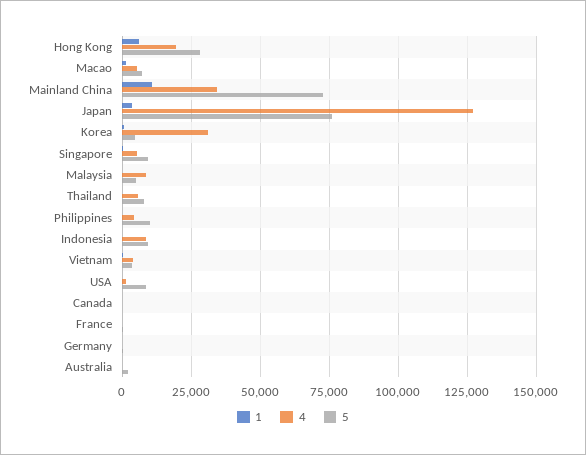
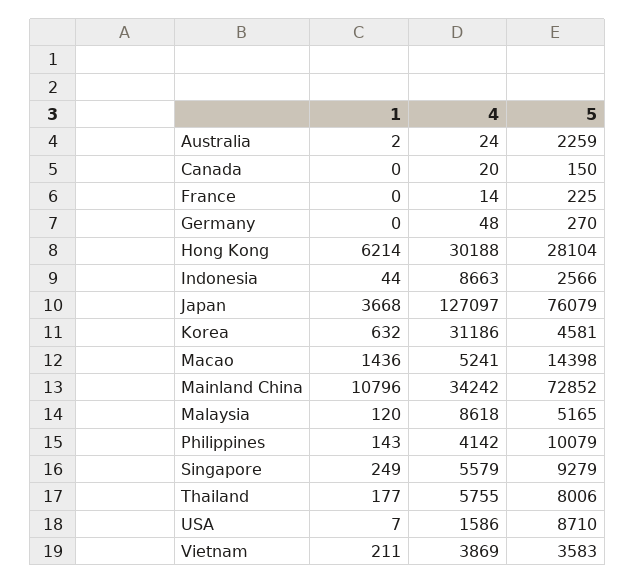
4, Hong Kong: 20000 -> 30188
5, Macao: 7500 -> 14398
5, Indonesia: 10000 -> 2566

